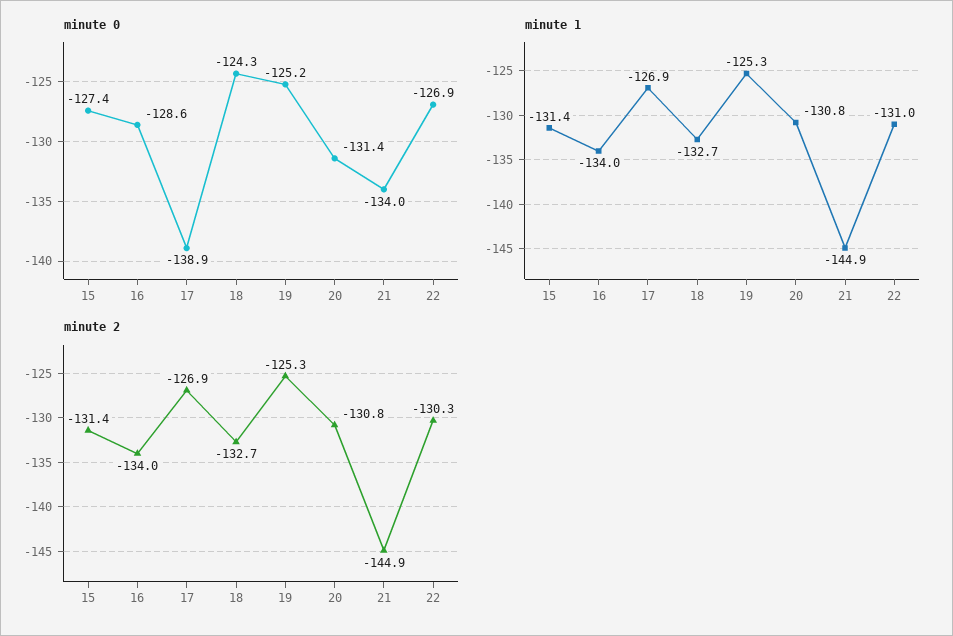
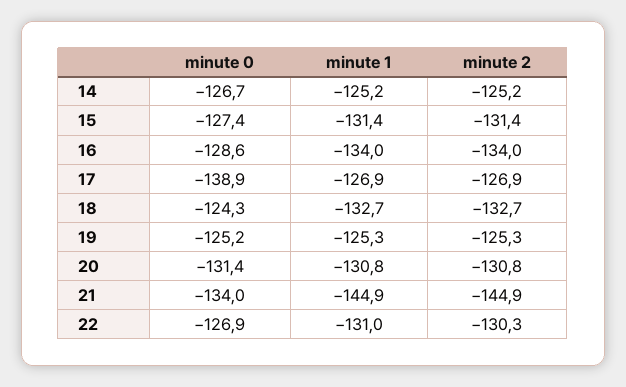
minute 0, 14: none -> -126.7
minute 1, 14: none -> -125.2
minute 2, 14: none -> -125.2

